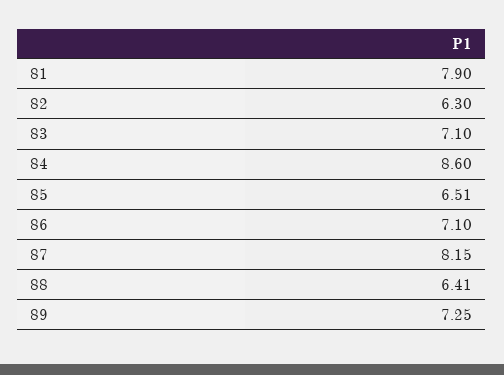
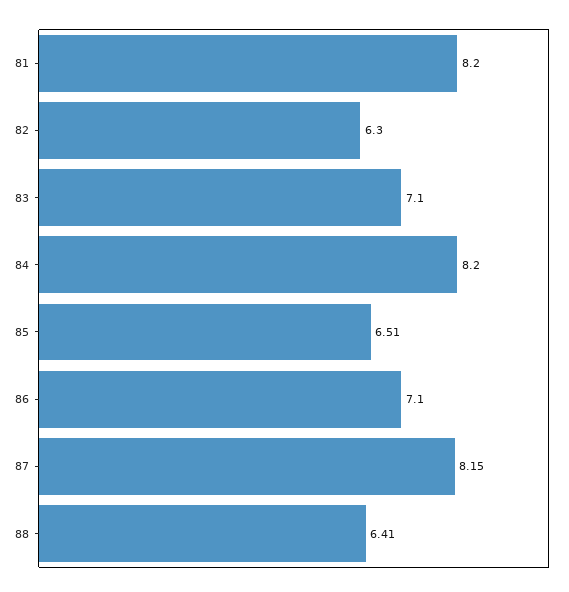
81: 7.9 -> 8.2
84: 8.6 -> 8.2
89: 7.25 -> none

